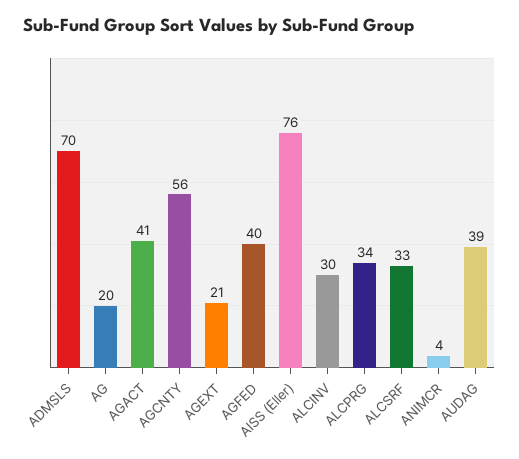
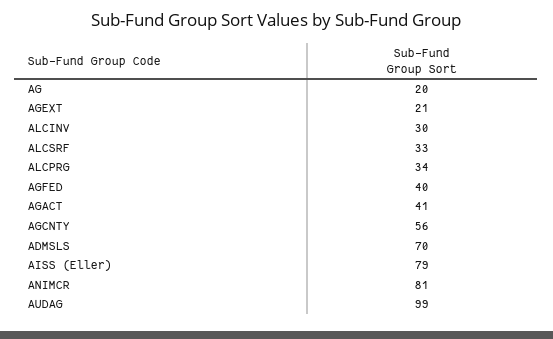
AISS (Eller): 76 -> 79
ANIMCR: 4 -> 81
AUDAG: 39 -> 99

